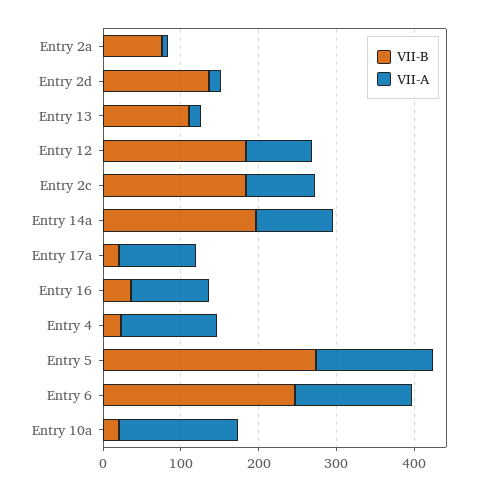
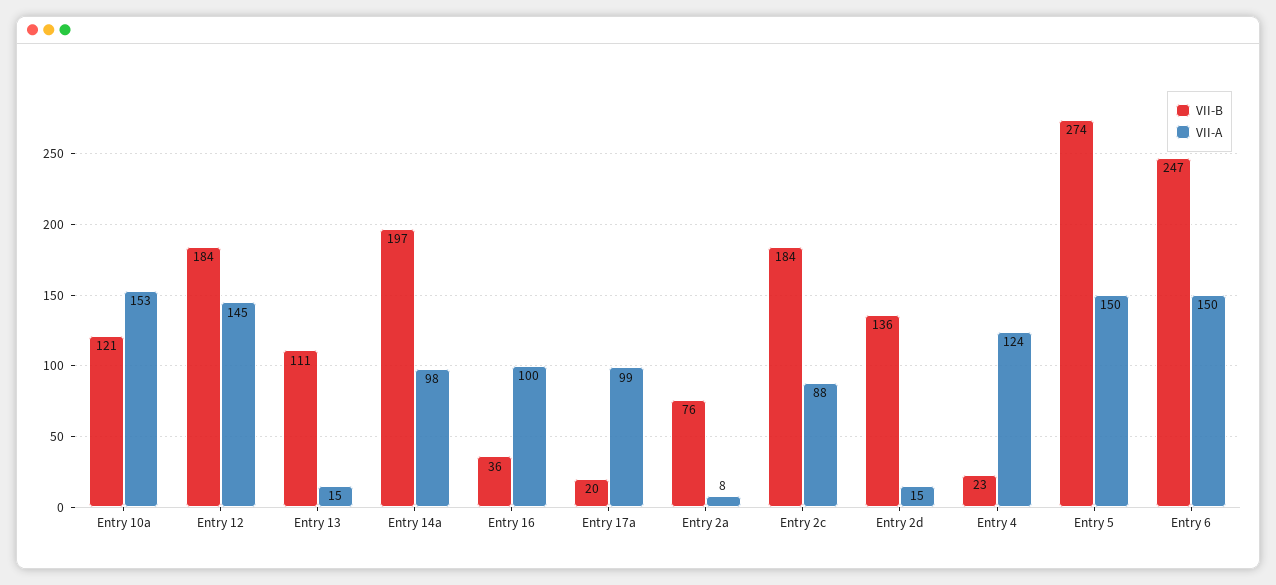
VII-A, Entry 12: 80 -> 145
VII-B, Entry 10a: 20 -> 121

